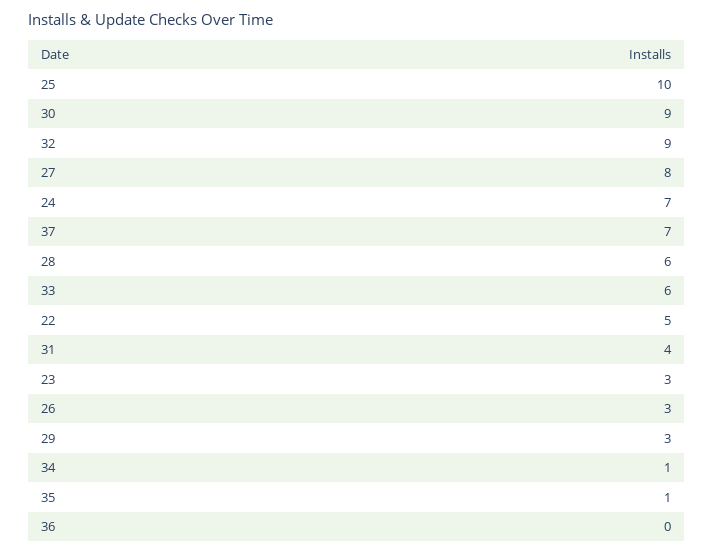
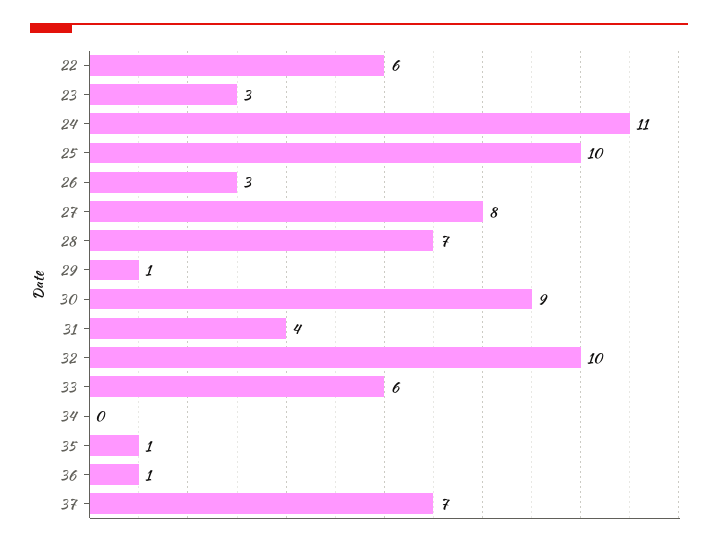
32: 9 -> 10
24: 7 -> 11
28: 6 -> 7
22: 5 -> 6
29: 3 -> 1
34: 1 -> 0
36: 0 -> 1

